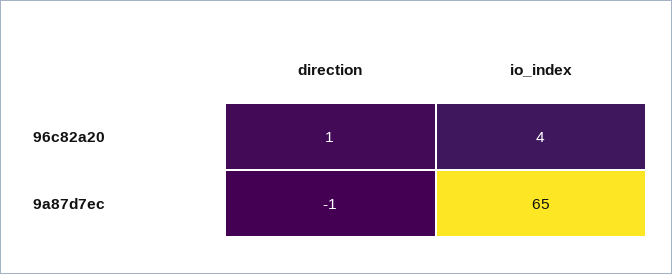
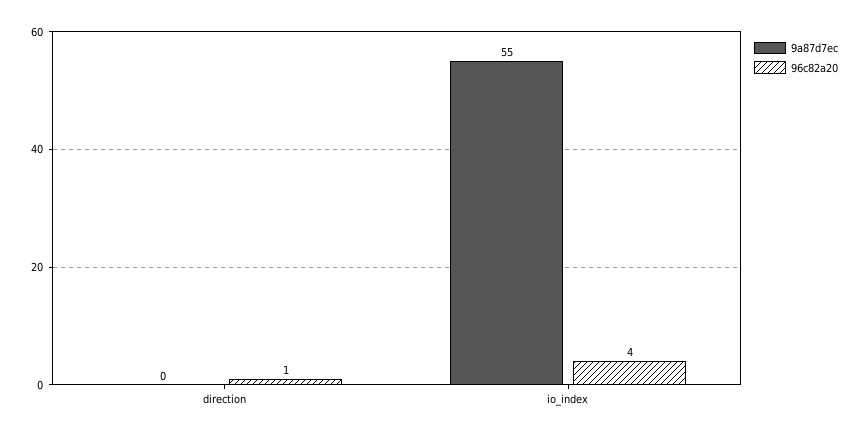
9a87d7ec, direction: -1 -> 0
9a87d7ec, io_index: 65 -> 55

